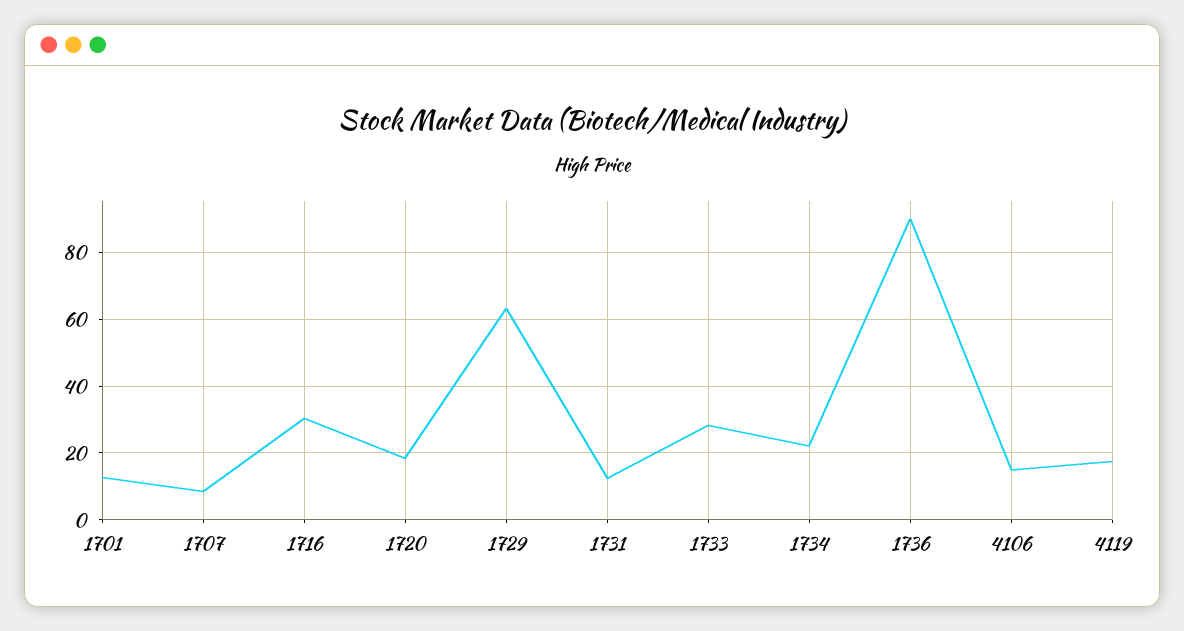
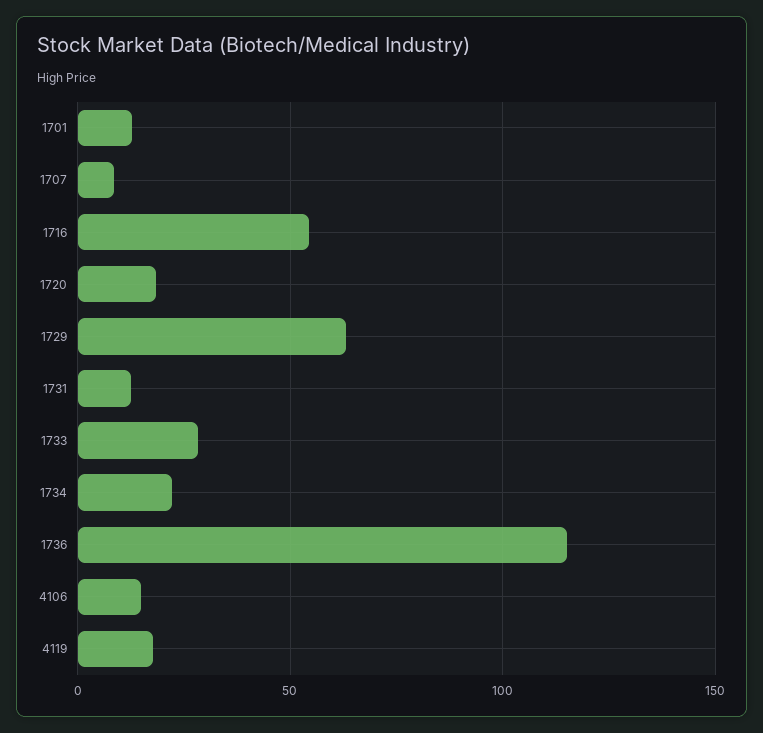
1716: 30 -> 55
1736: 90 -> 115

